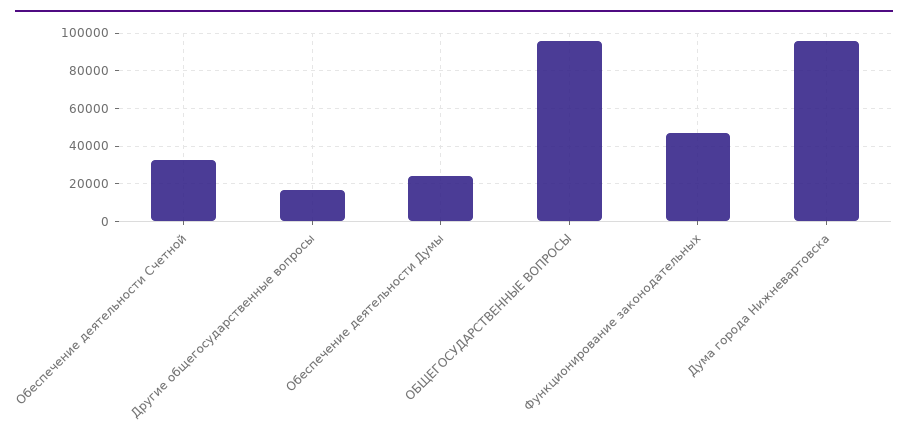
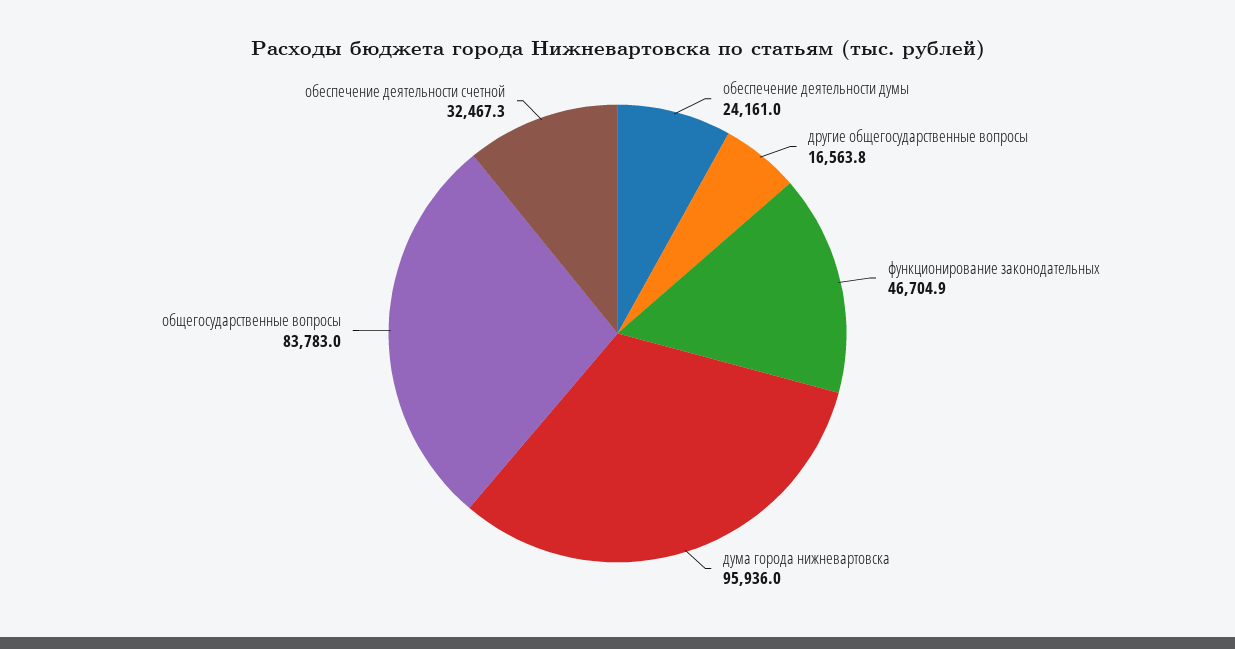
ОБЩЕГОСУДАРСТВЕННЫЕ ВОПРОСЫ: 95000 -> 83783

